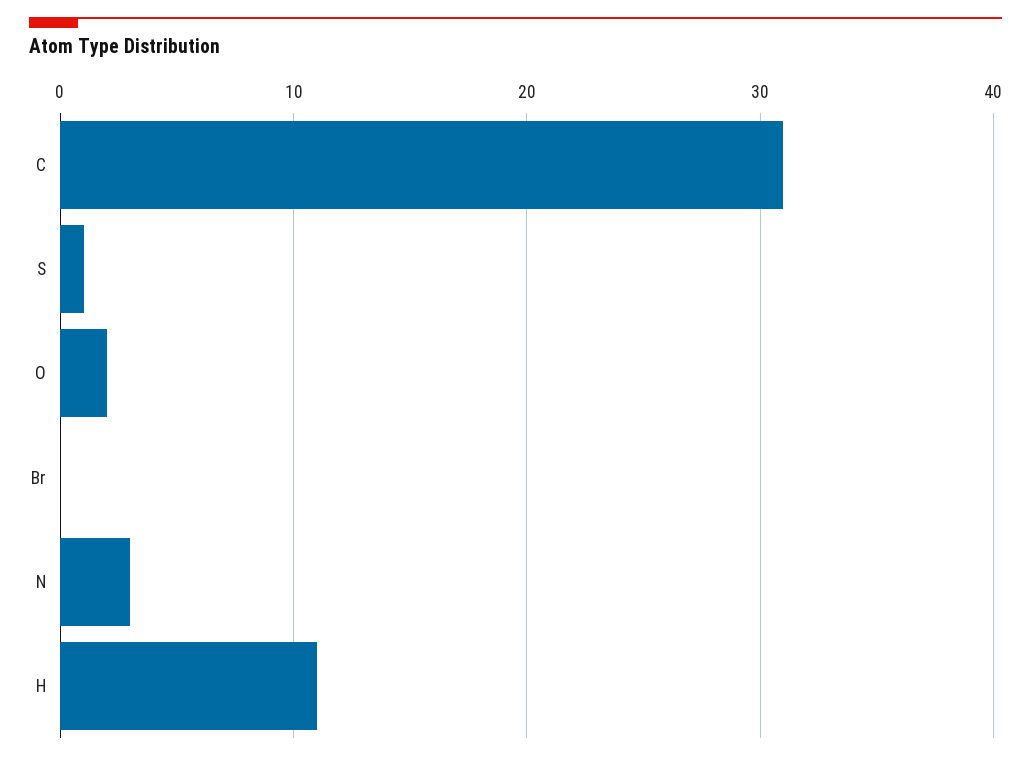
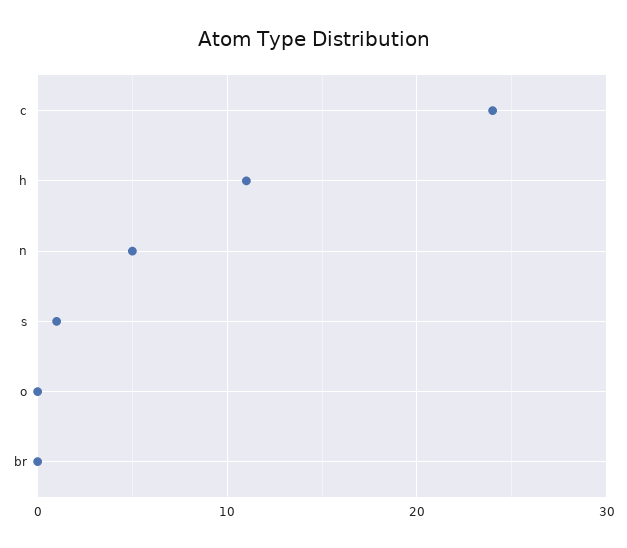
C: 31 -> 24
O: 2 -> 0
N: 3 -> 5

